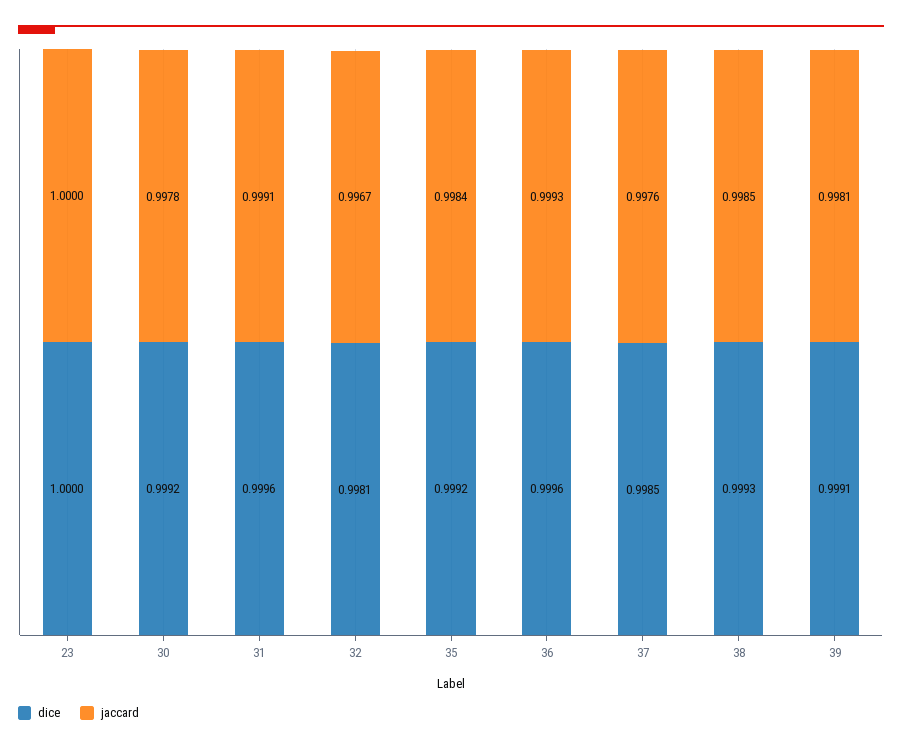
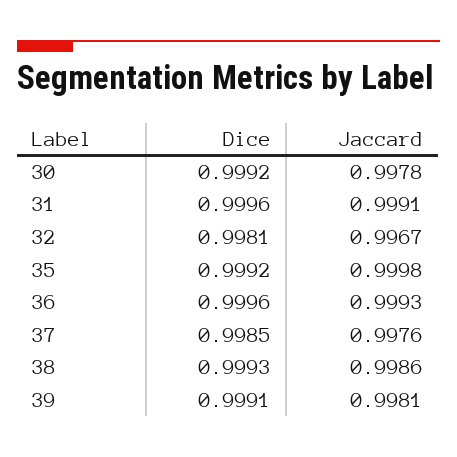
dice, 23: 1 -> none
jaccard, 23: 1 -> none
jaccard, 35: 0.9984 -> 0.9998
jaccard, 38: 0.9985 -> 0.9986

